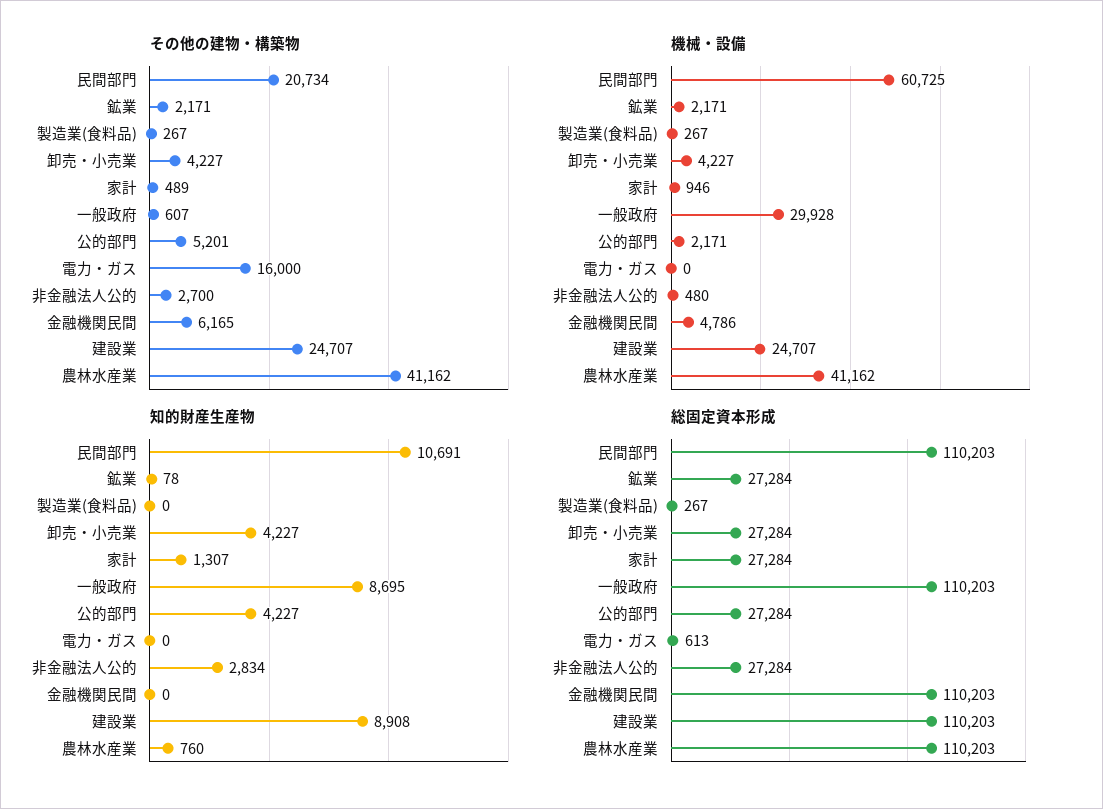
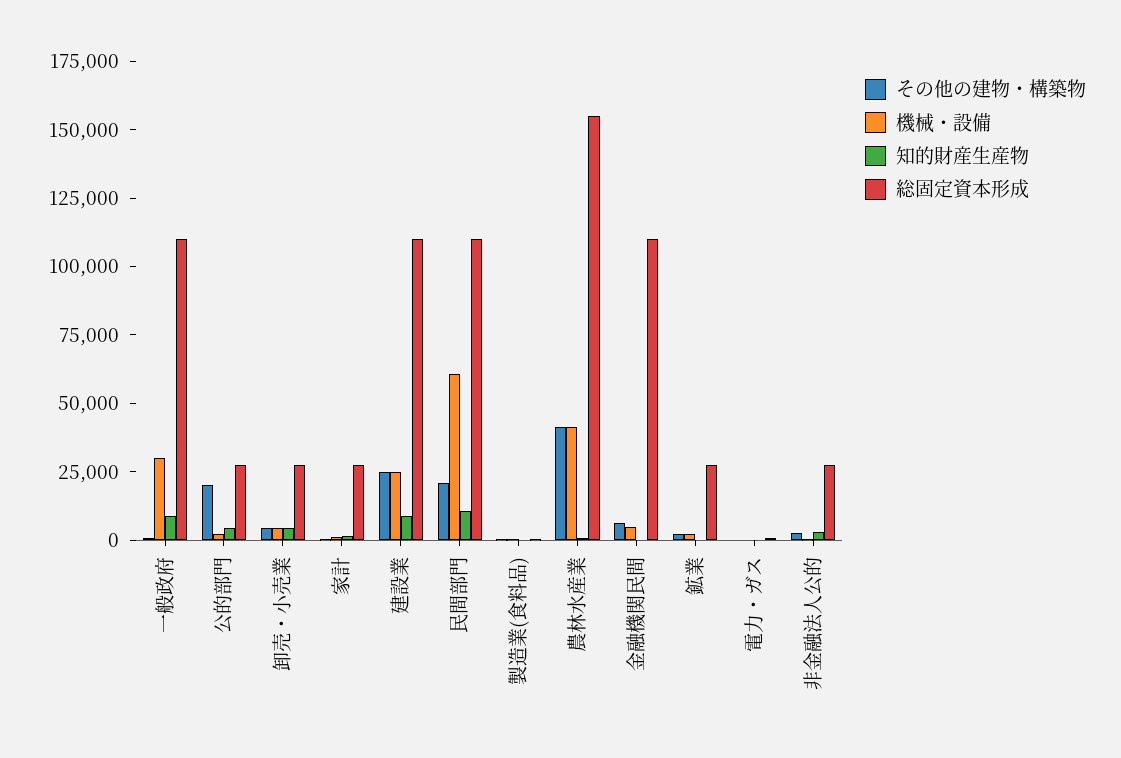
その他の建物・構築物, 公的部門: 5201 -> 20000
その他の建物・構築物, 電力・ガス: 16000 -> 0
総固定資本形成, 農林水産業: 110203 -> 155000

